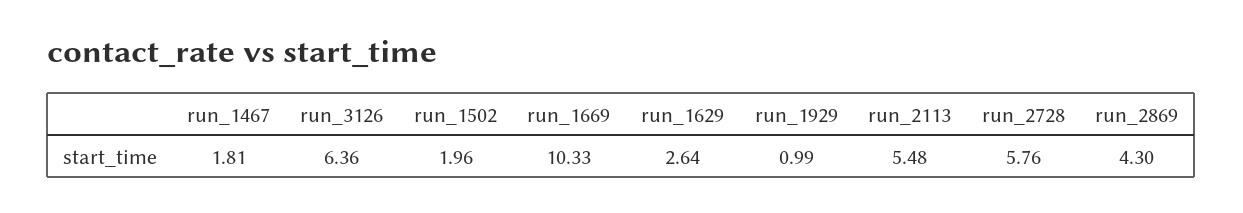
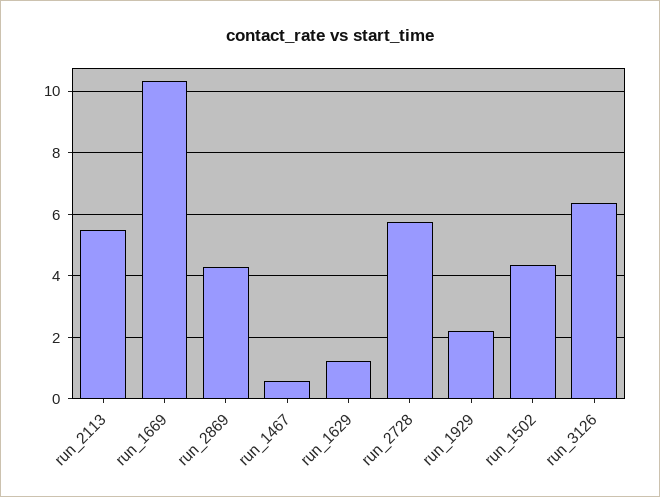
run_1467: 1.81 -> 0.6
run_1502: 1.96 -> 4.4
run_1629: 2.64 -> 1.2
run_1929: 0.99 -> 2.2

